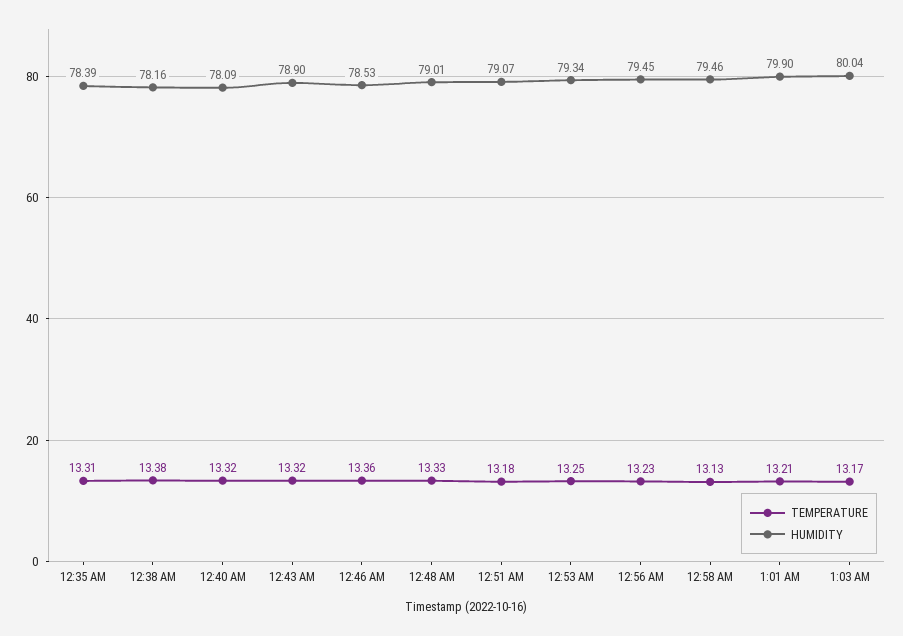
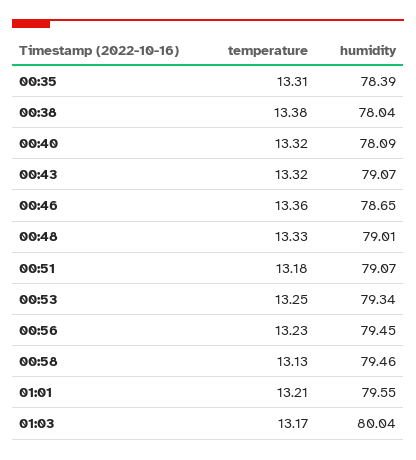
HUMIDITY, 12:38 AM: 78.16 -> 78.04
HUMIDITY, 12:43 AM: 78.9 -> 79.07
HUMIDITY, 12:46 AM: 78.53 -> 78.65
HUMIDITY, 1:01 AM: 79.9 -> 79.55

